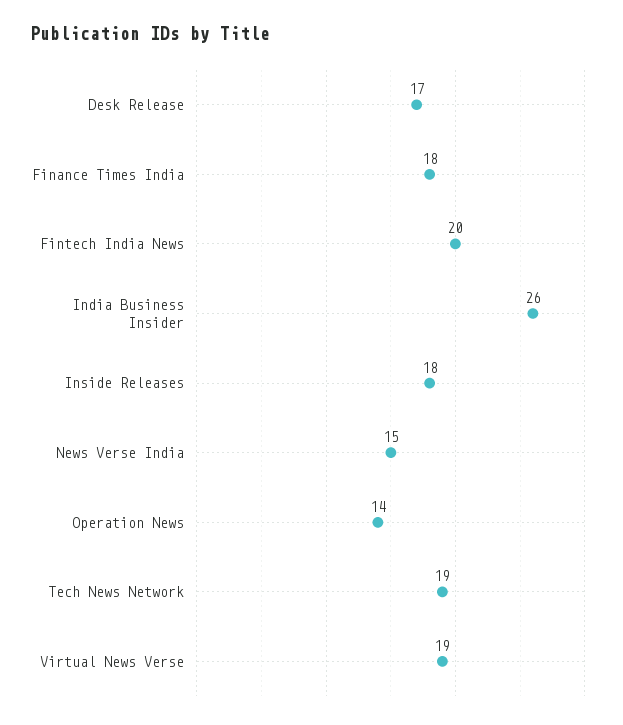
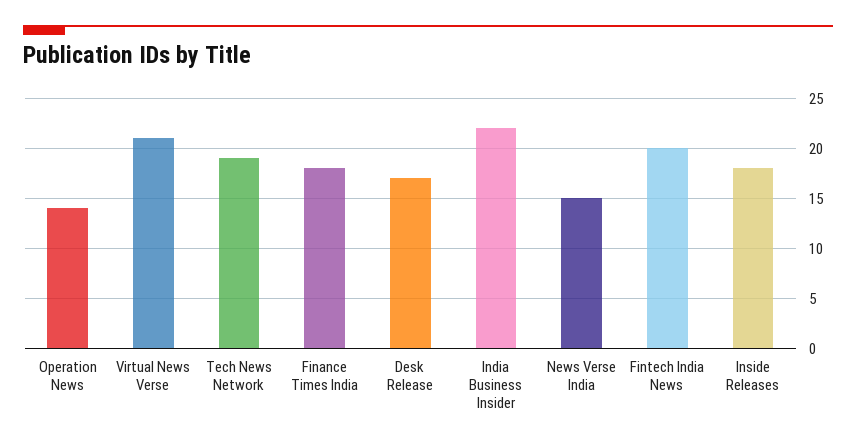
India Business Insider: 26 -> 22
Virtual News Verse: 19 -> 21

